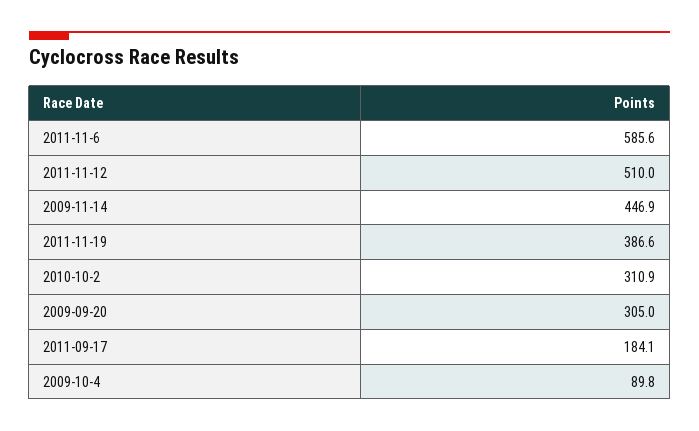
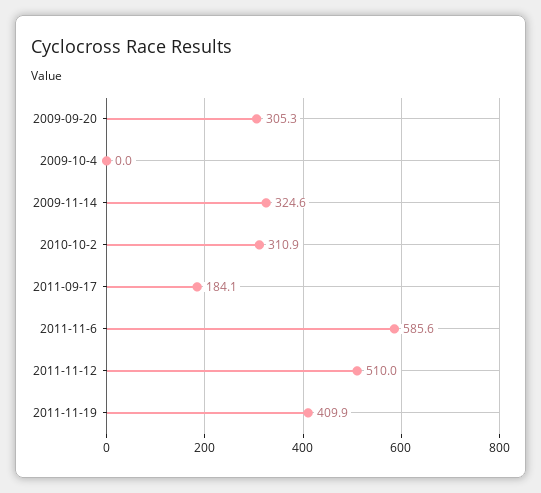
2009-11-14: 446.9 -> 324.6
2011-11-19: 386.6 -> 409.9
2009-09-20: 305 -> 305.3
2009-10-4: 89.8 -> 0

